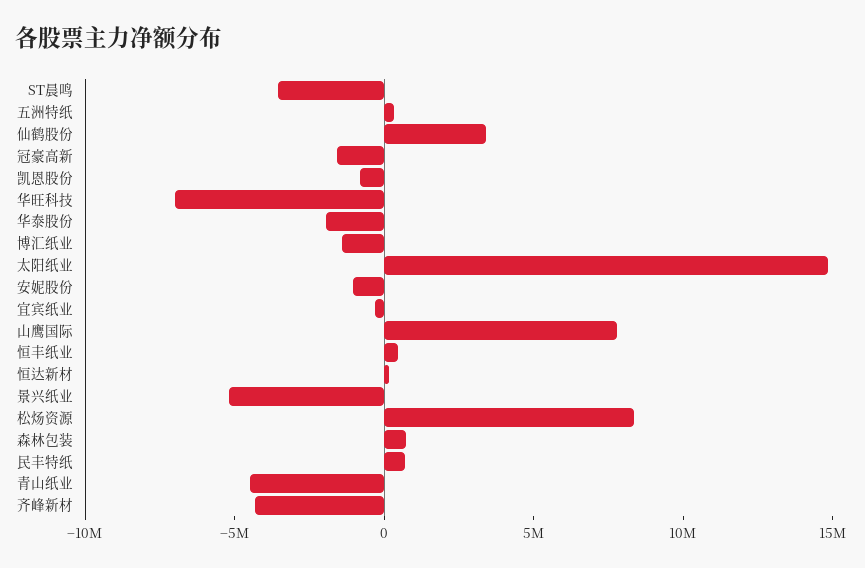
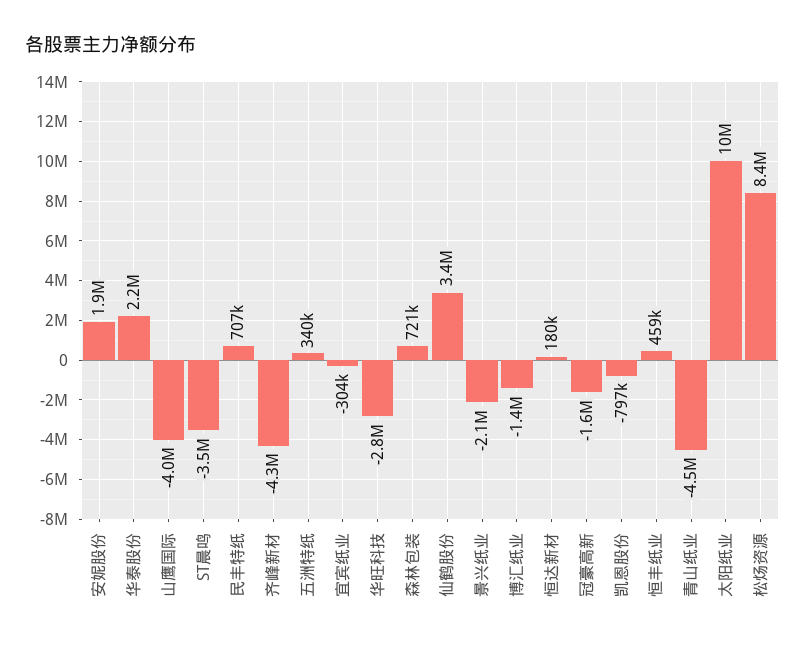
华旺科技: -7000000 -> -2800000
华泰股份: -2000000 -> 2200000
太阳纸业: 15000000 -> 10000000
安妮股份: -1000000 -> 1900000
山鹰国际: 8000000 -> -4000000
景兴纸业: -5000000 -> -2100000

